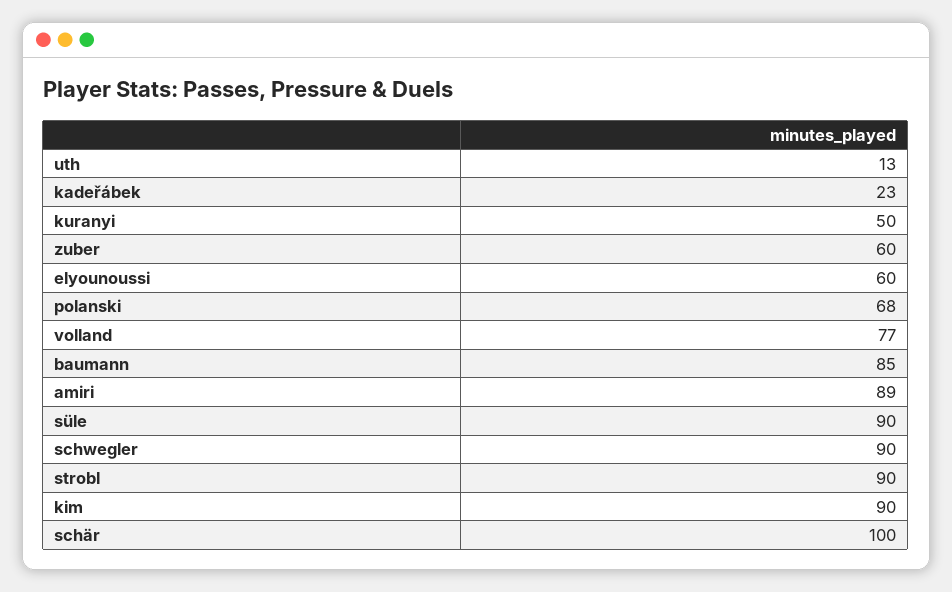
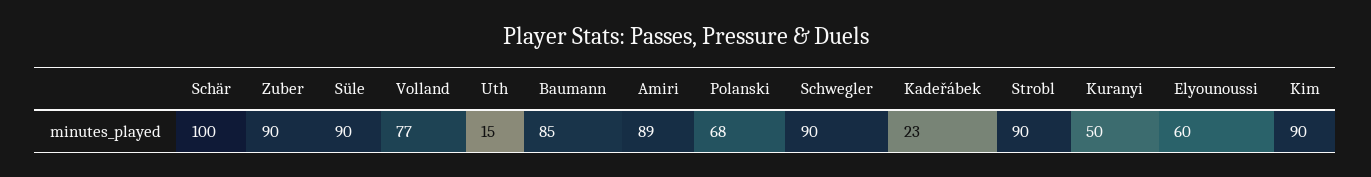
uth: 13 -> 15
zuber: 60 -> 90

